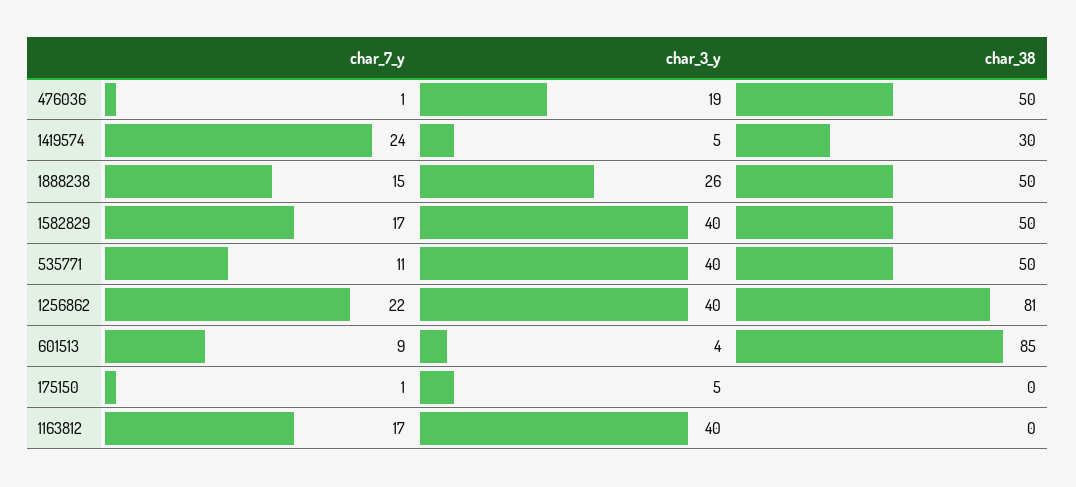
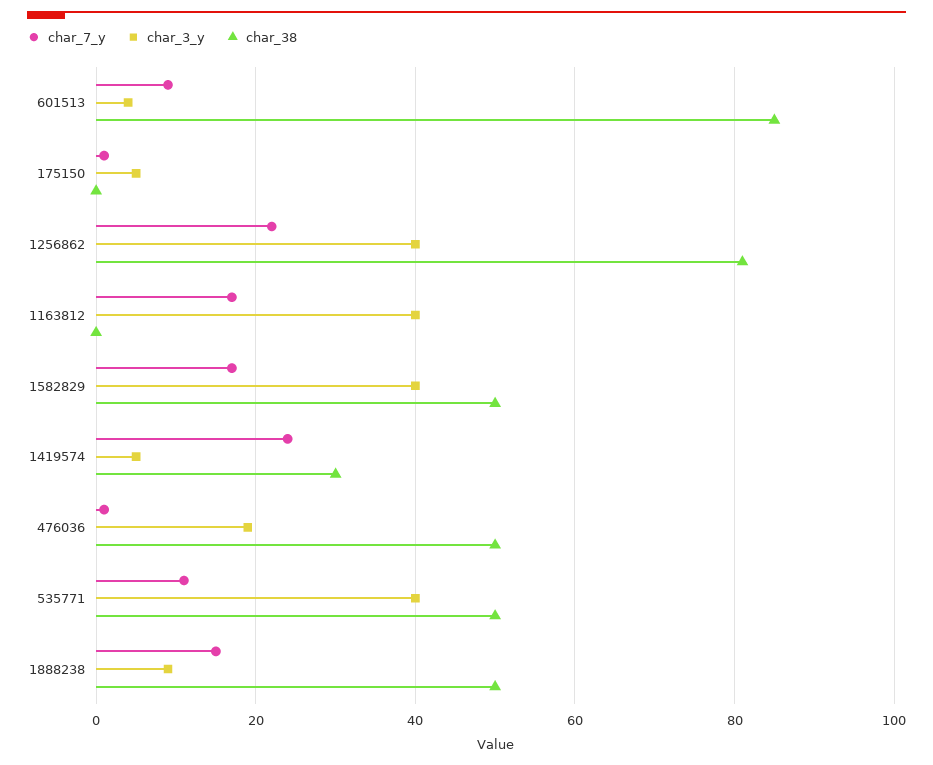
char_3_y, 1888238: 26 -> 10

